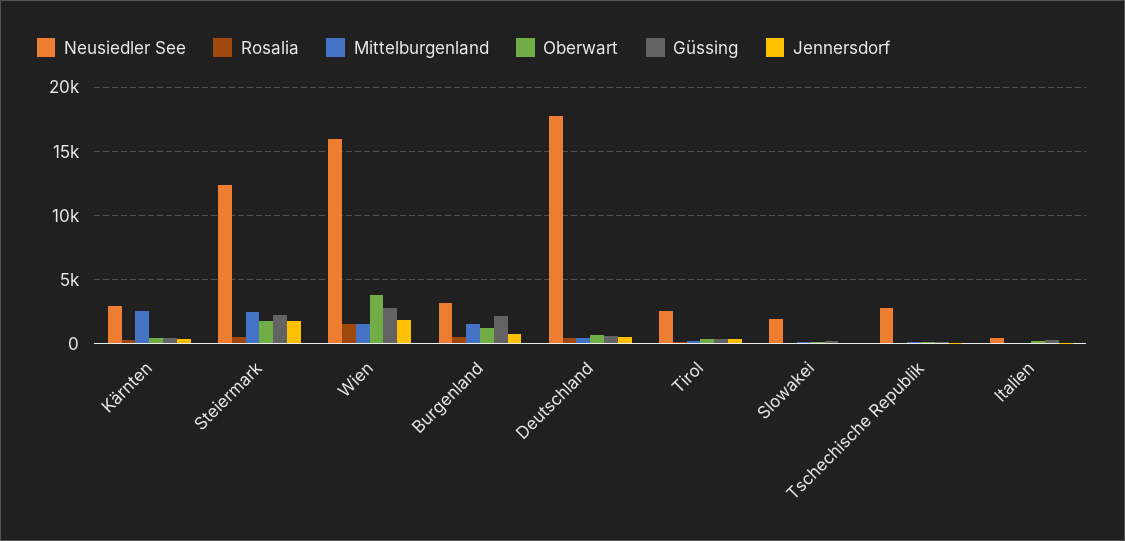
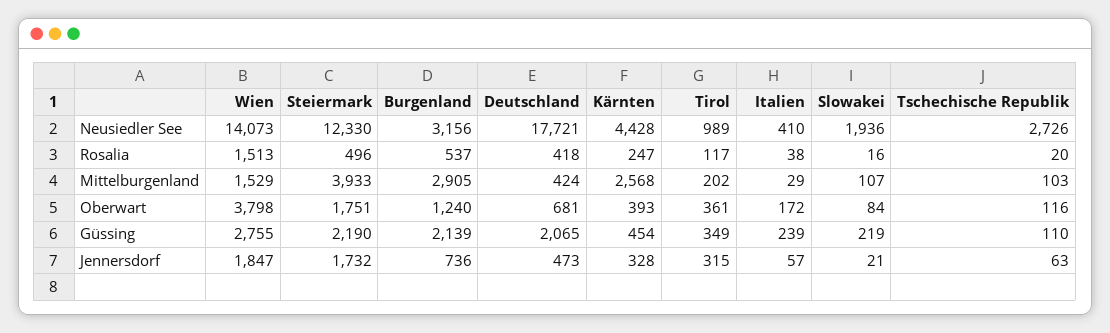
Neusiedler See, Kärnten: 3000 -> 4428
Mittelburgenland, Steiermark: 2500 -> 3933
Neusiedler See, Wien: 16000 -> 14073
Mittelburgenland, Burgenland: 1500 -> 2905
Güssing, Deutschland: 500 -> 2065
Neusiedler See, Tirol: 2500 -> 989

